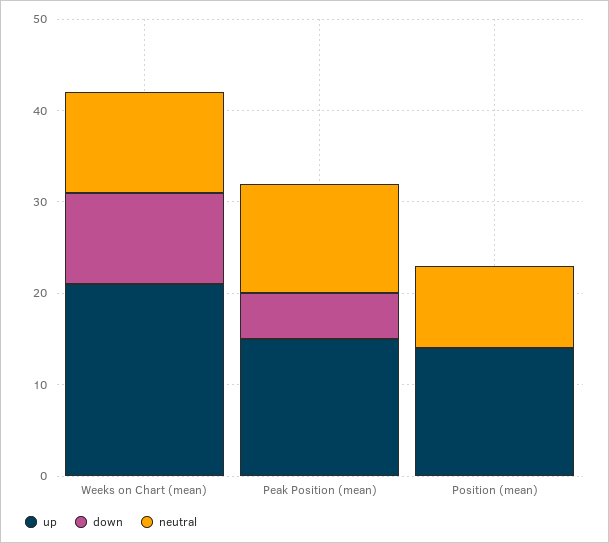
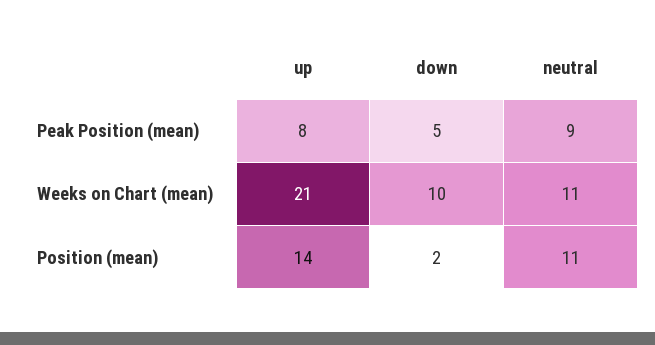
up, Peak Position (mean): 15 -> 8
neutral, Peak Position (mean): 12 -> 9
down, Position (mean): 0 -> 2
neutral, Position (mean): 9 -> 11

